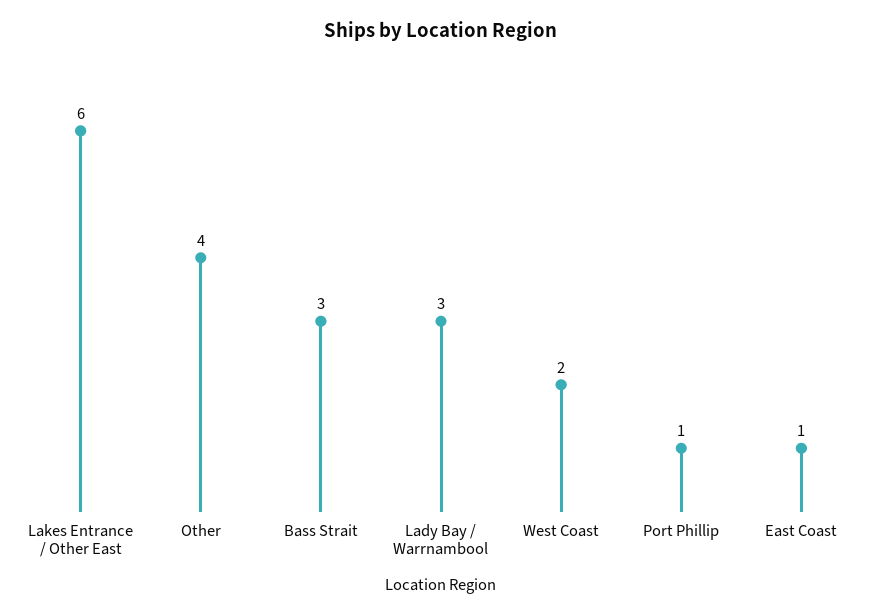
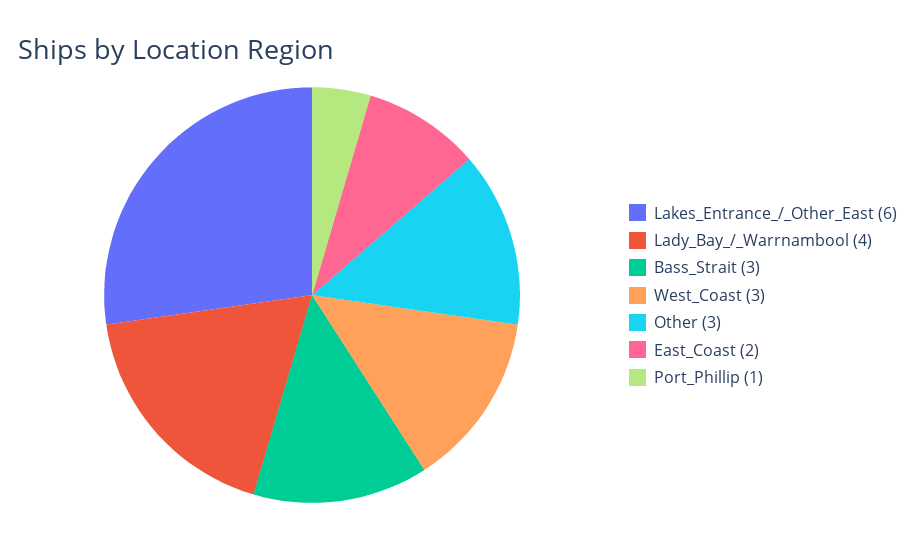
Other: 4 -> 3
Lady Bay / Warrnambool: 3 -> 4
West Coast: 2 -> 3
East Coast: 1 -> 2

